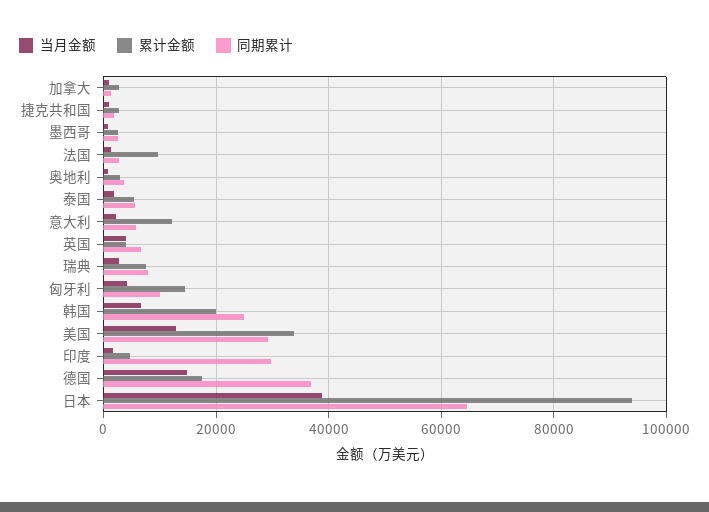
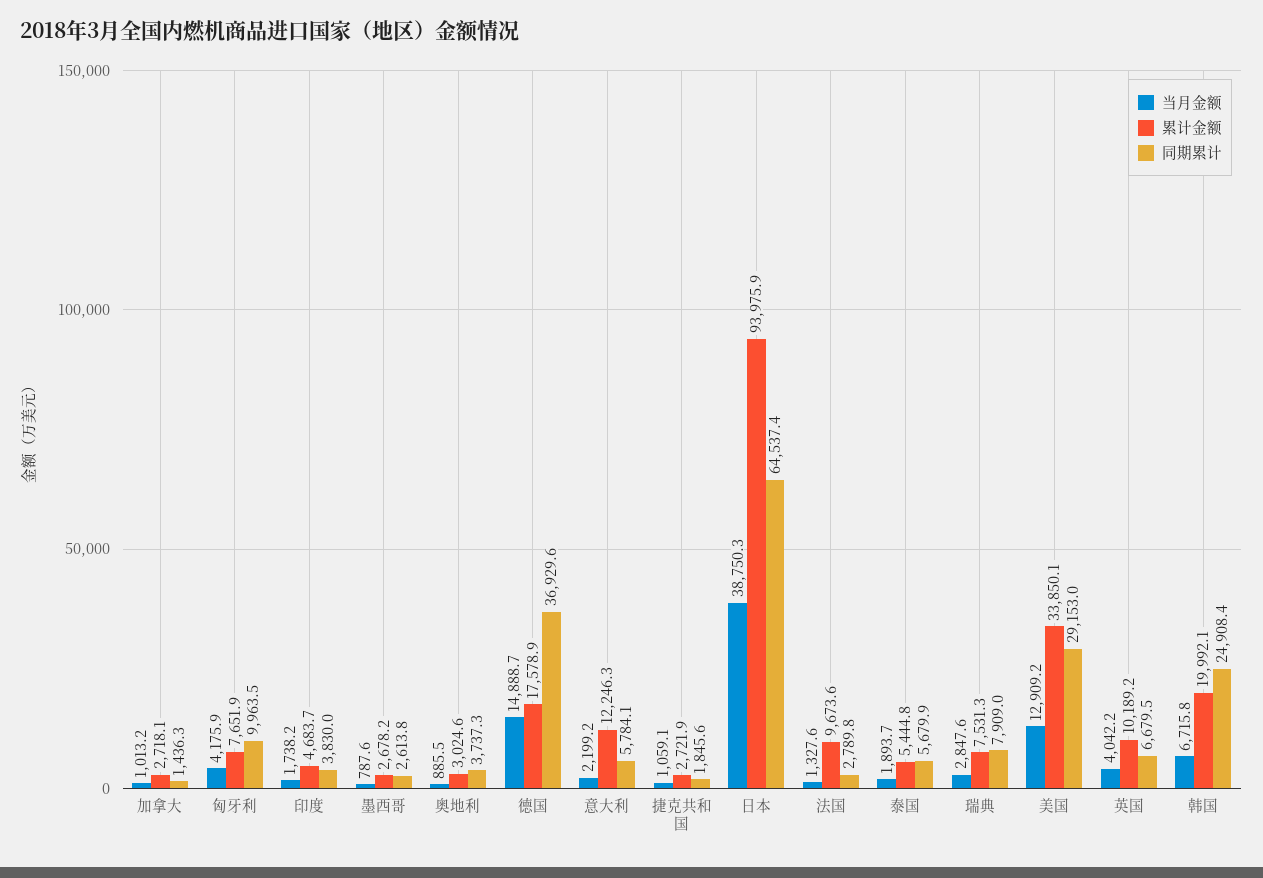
累计金额, 英国: 4000 -> 10189.2
累计金额, 匈牙利: 14000 -> 7651.9
同期累计, 印度: 30000 -> 3830

